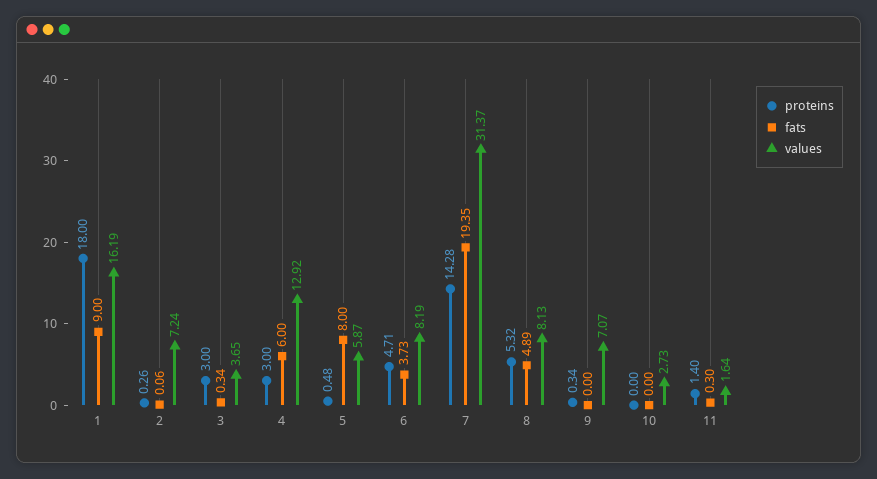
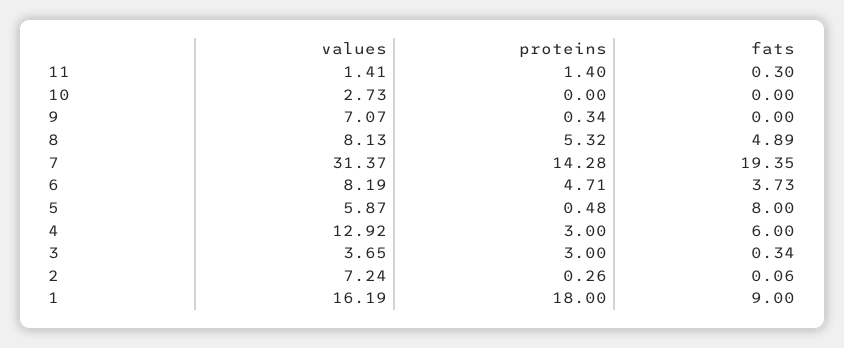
values, 11: 1.64 -> 1.41

